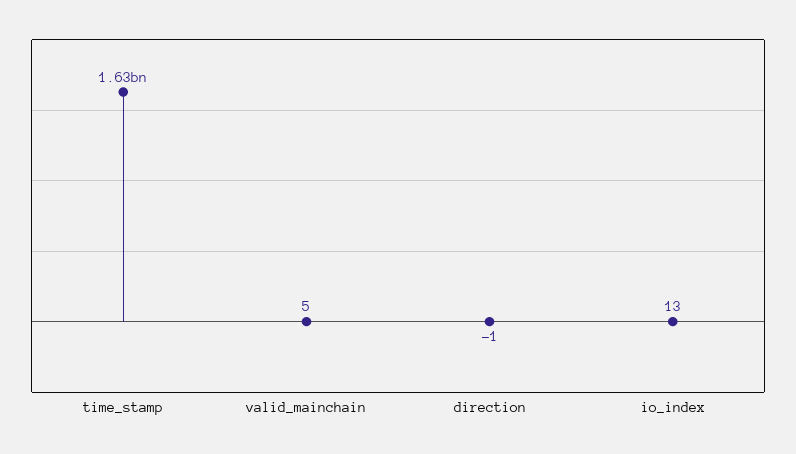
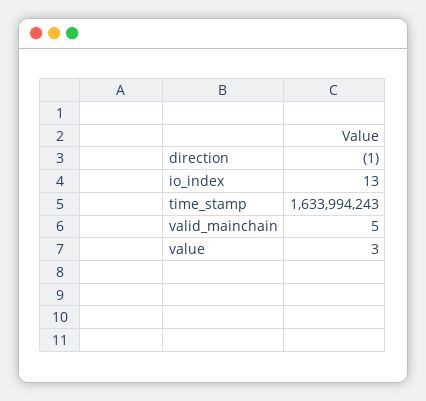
value: none -> 3

